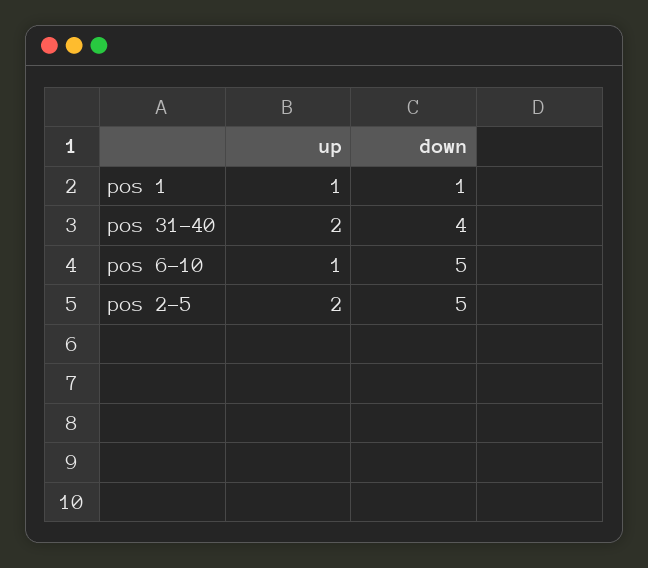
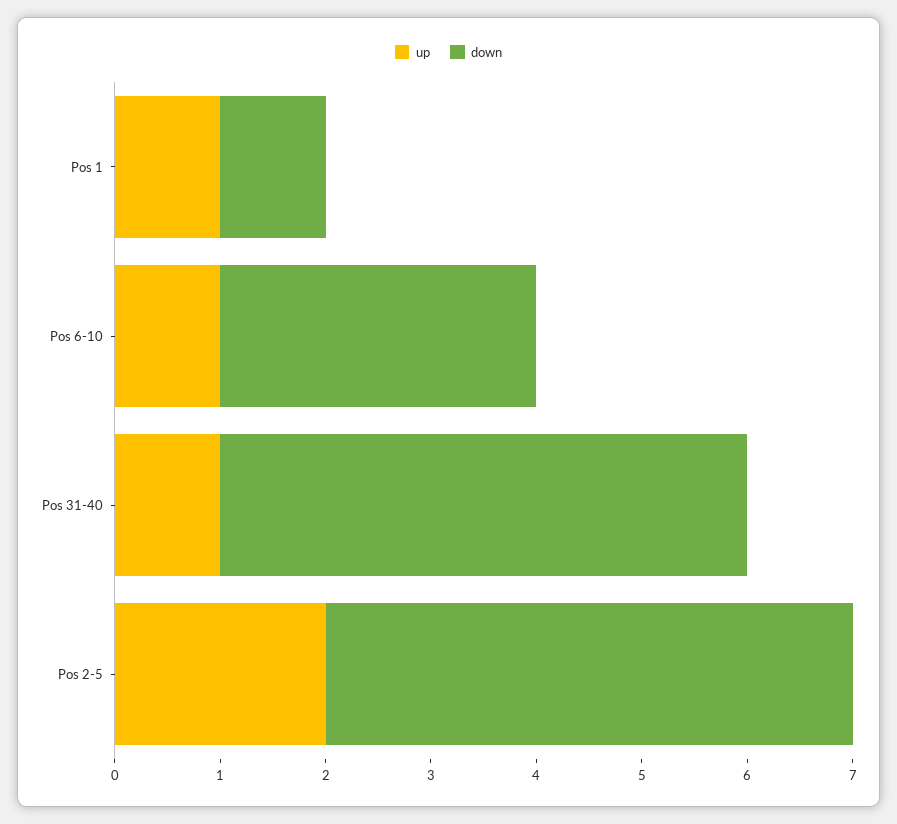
up, pos 31-40: 2 -> 1
down, pos 31-40: 4 -> 5
down, pos 6-10: 5 -> 3

